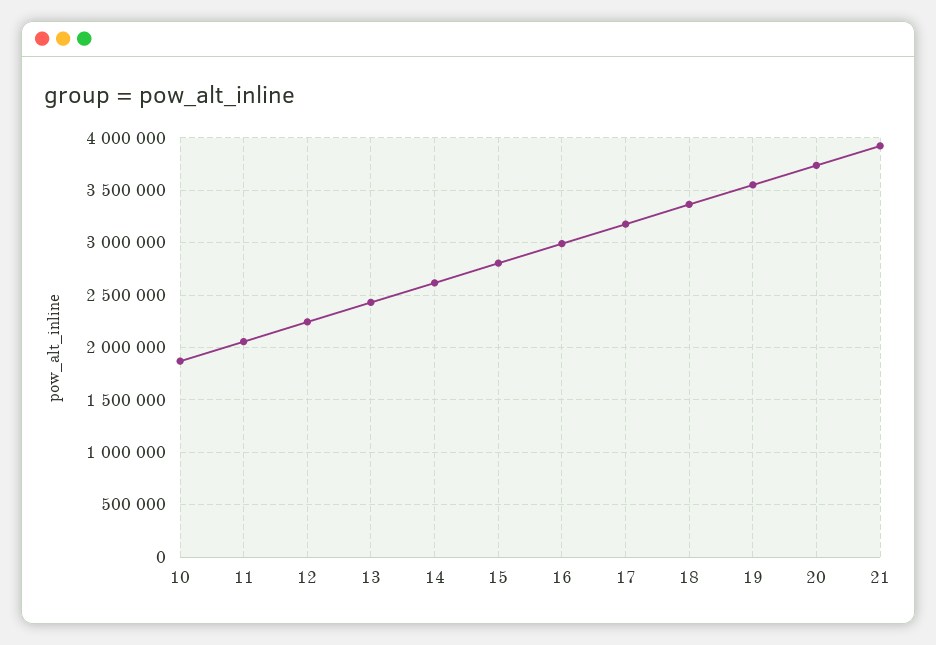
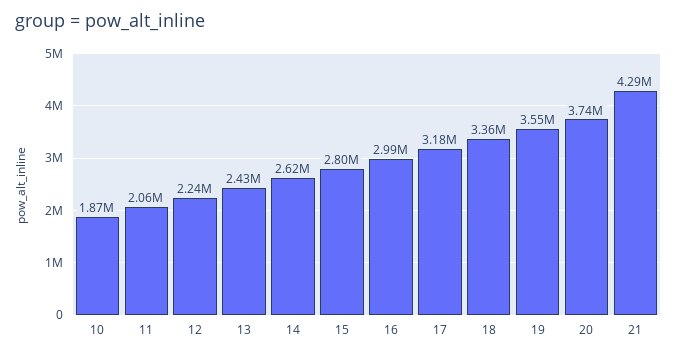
21: 3900000 -> 4290000

